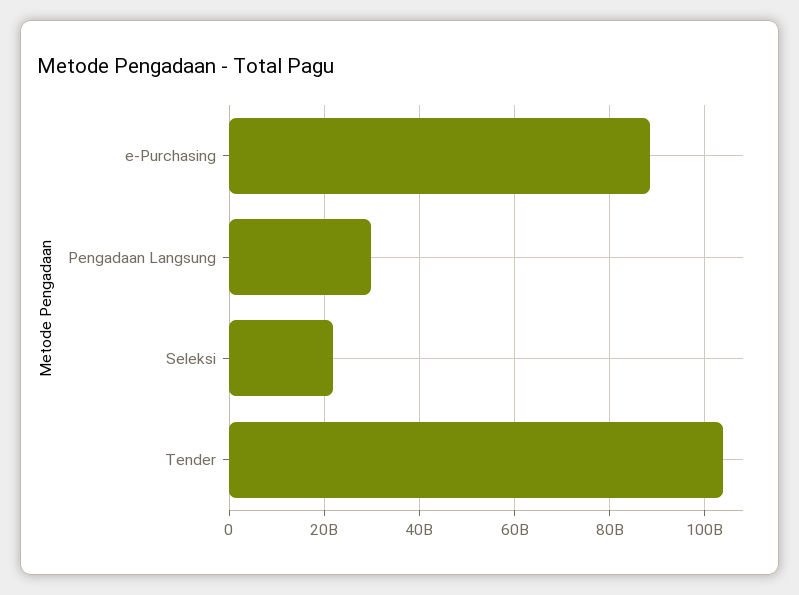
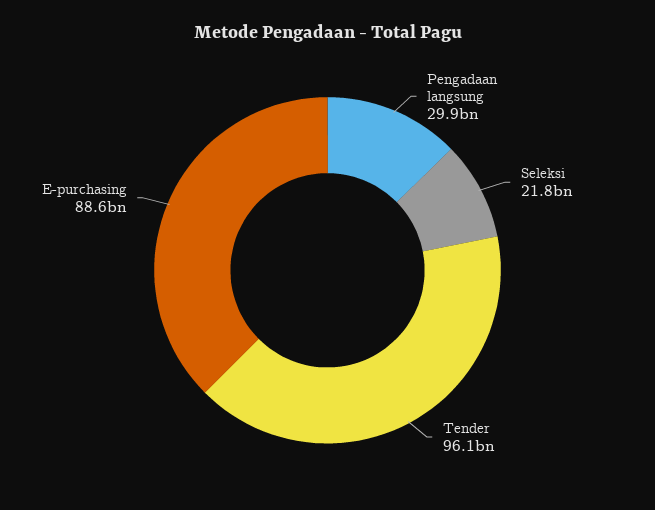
Tender: 104000000000 -> 96100000000

